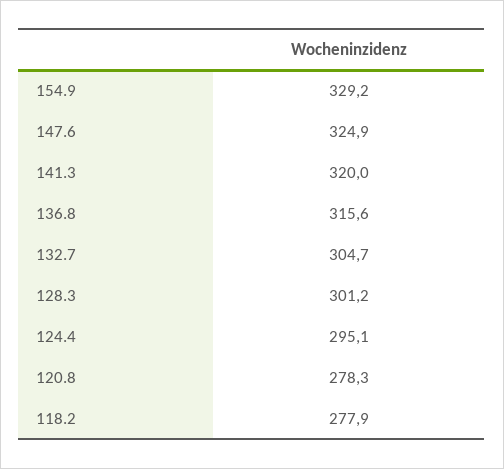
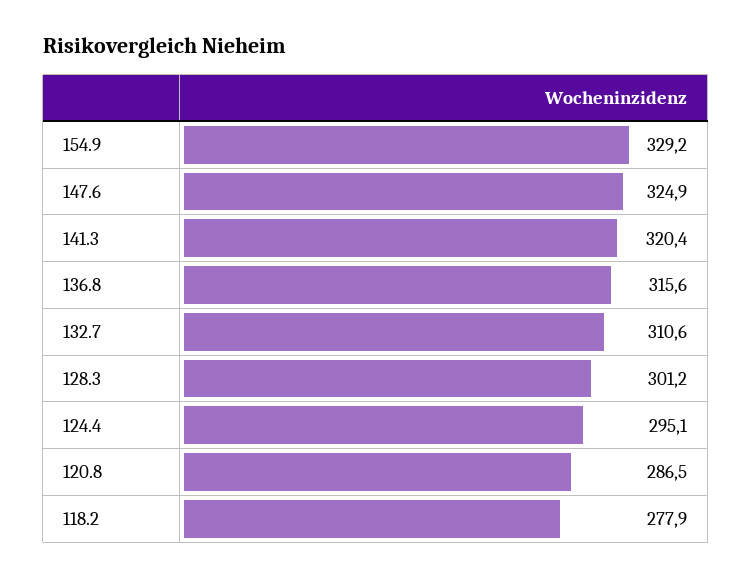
141.3: 320 -> 320.4
132.7: 304.7 -> 310.6
120.8: 278.3 -> 286.5

